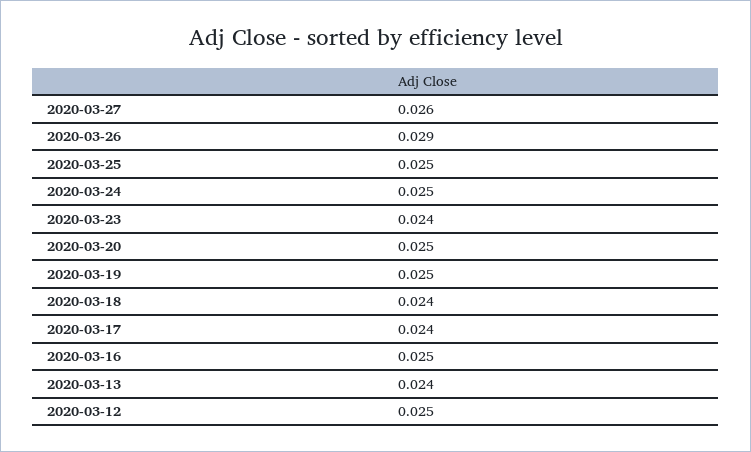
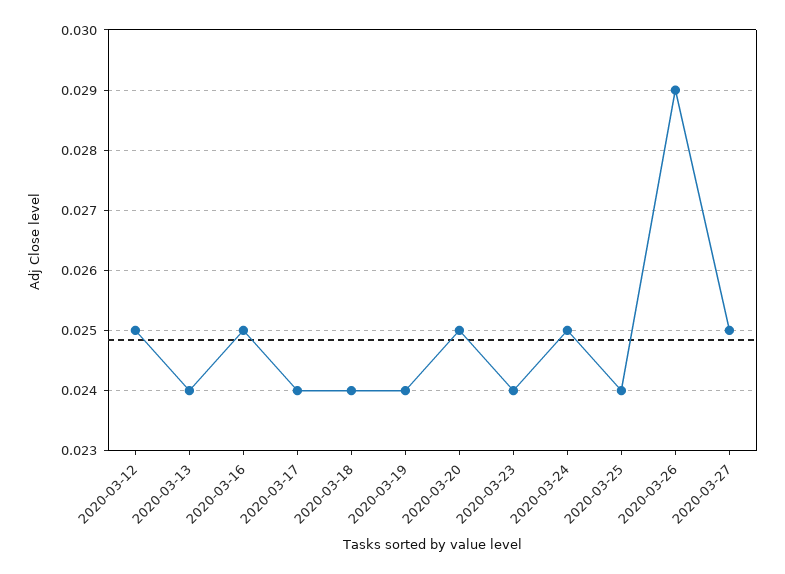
2020-03-27: 0.026 -> 0.025
2020-03-25: 0.025 -> 0.024
2020-03-19: 0.025 -> 0.024

